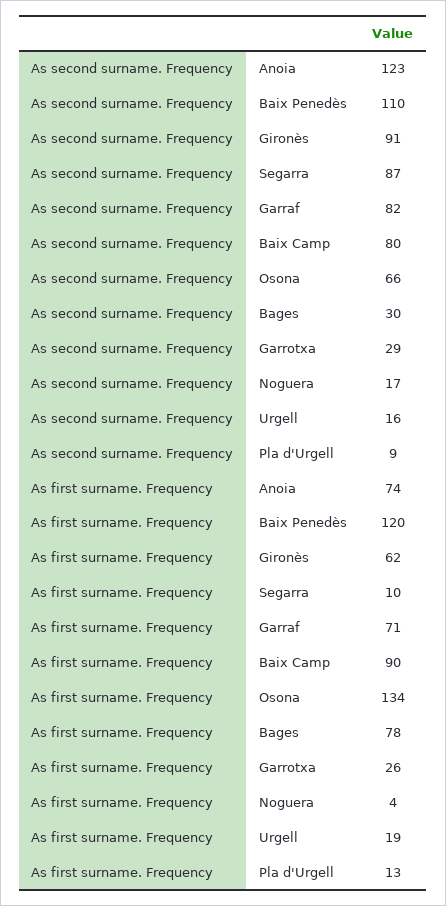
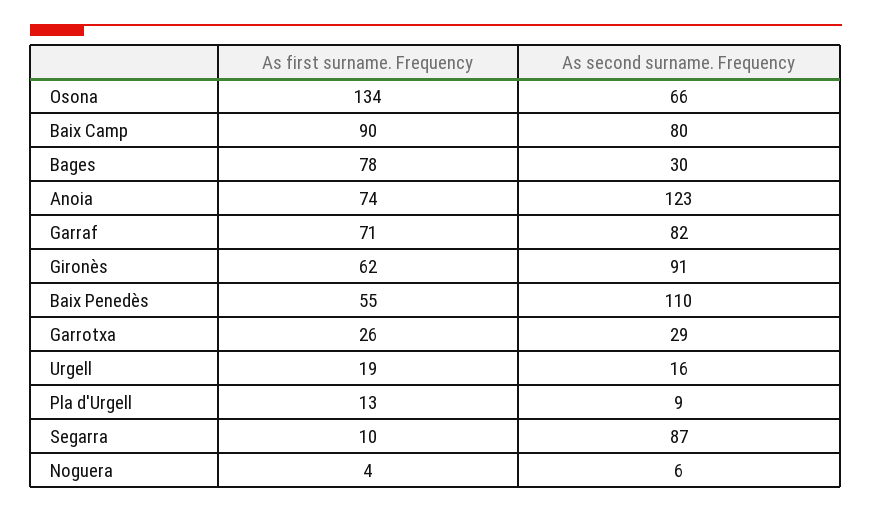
As second surname. Frequency, Noguera: 17 -> 6
As first surname. Frequency, Baix Penedès: 120 -> 55

